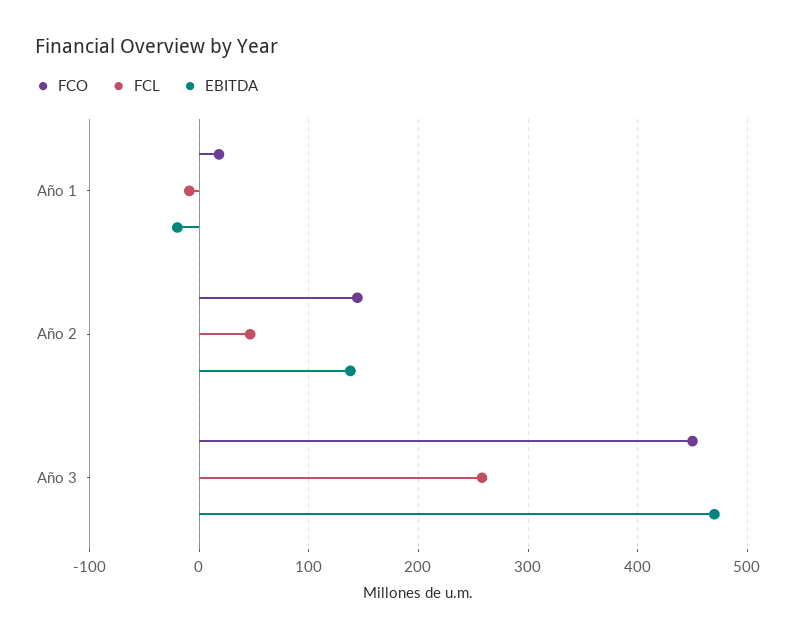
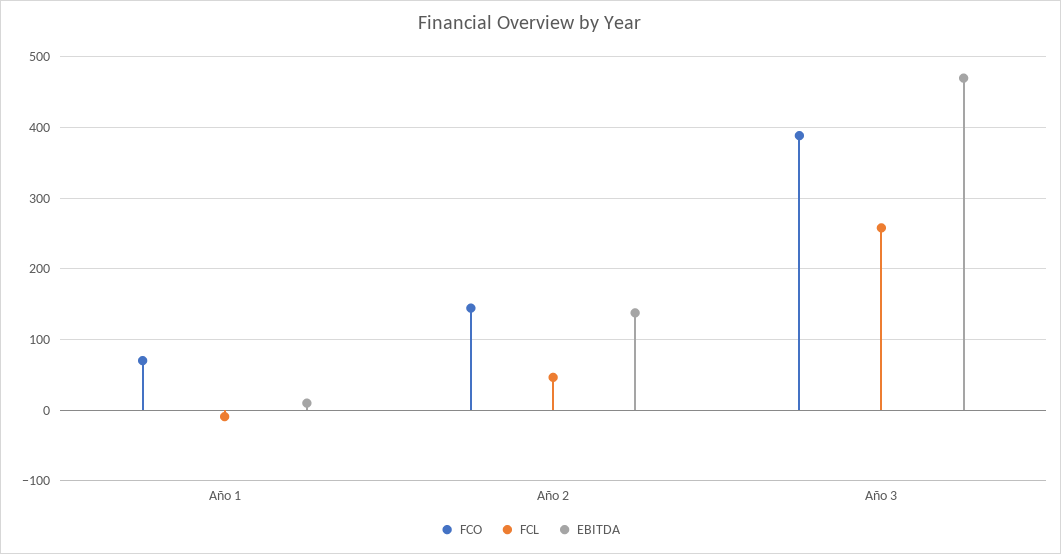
FCO, Año 1: 20 -> 70
EBITDA, Año 1: -20 -> 10
FCO, Año 3: 450 -> 390

